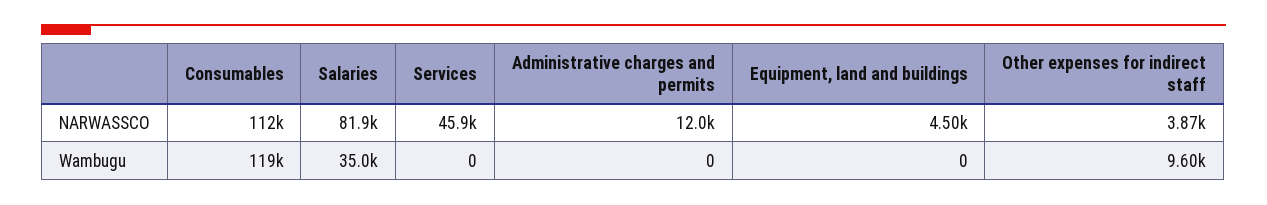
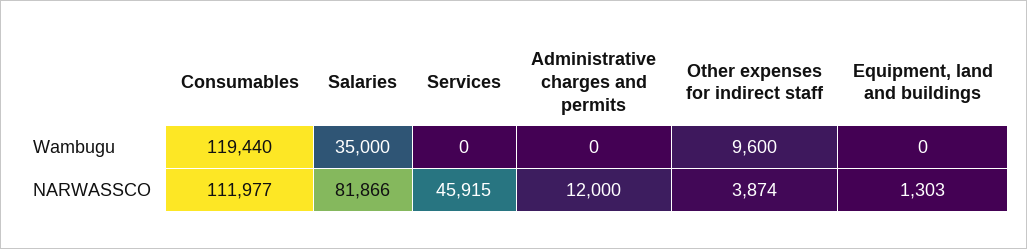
Equipment, land and buildings, NARWASSCO: 4500 -> 1303

